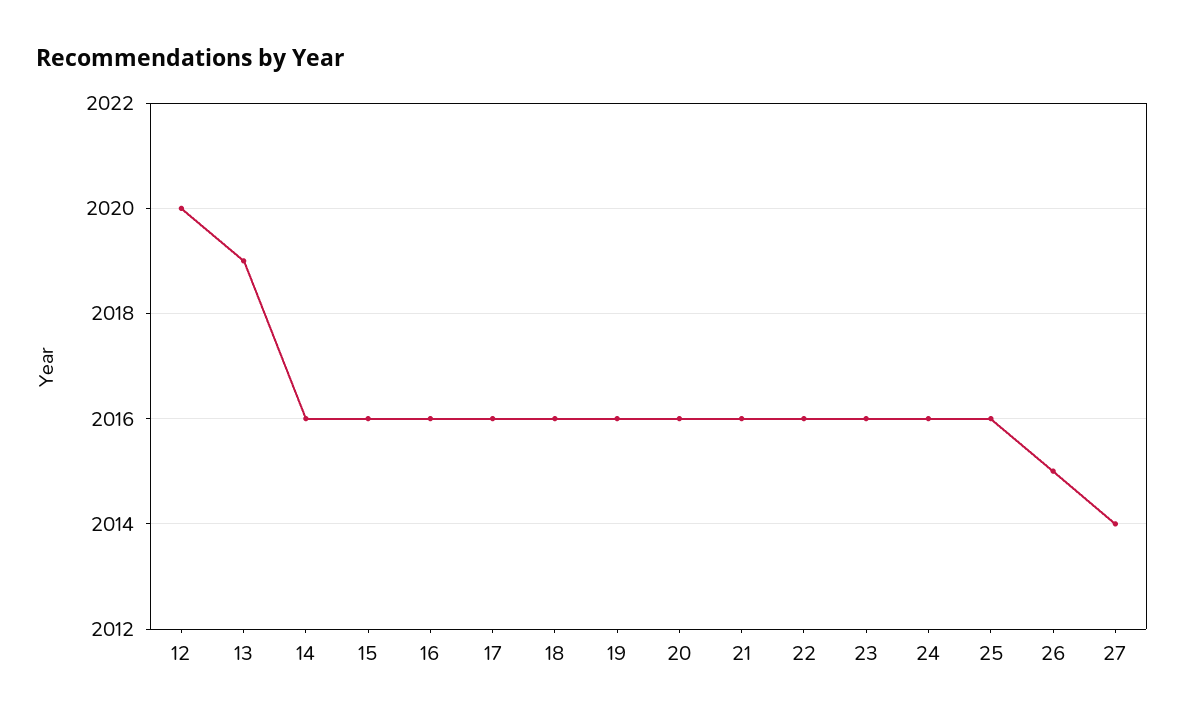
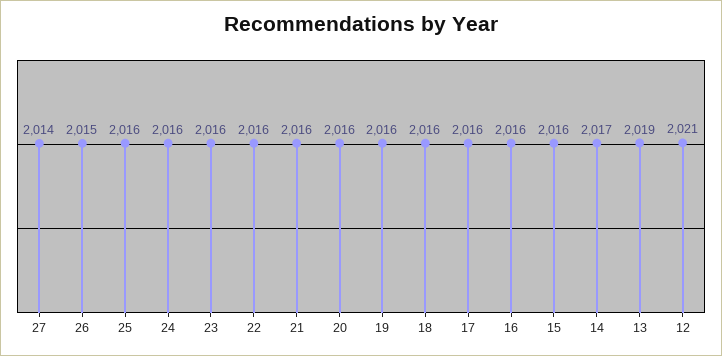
12: 2020 -> 2021
14: 2016 -> 2017

